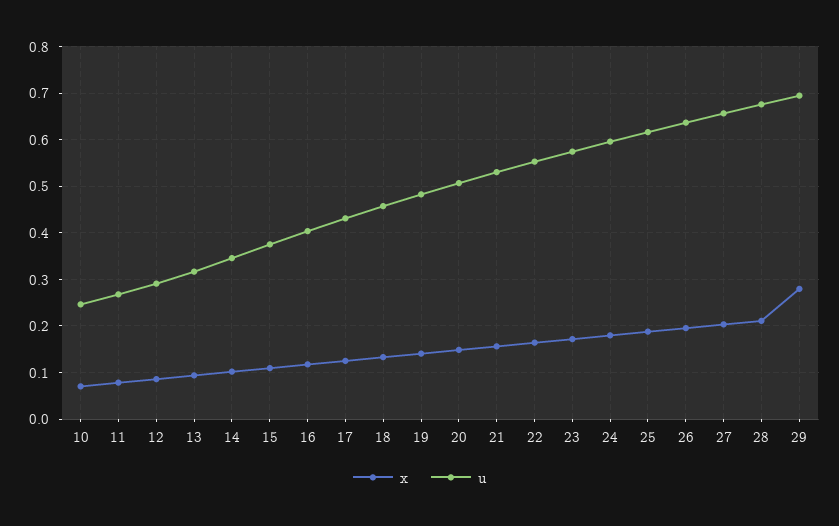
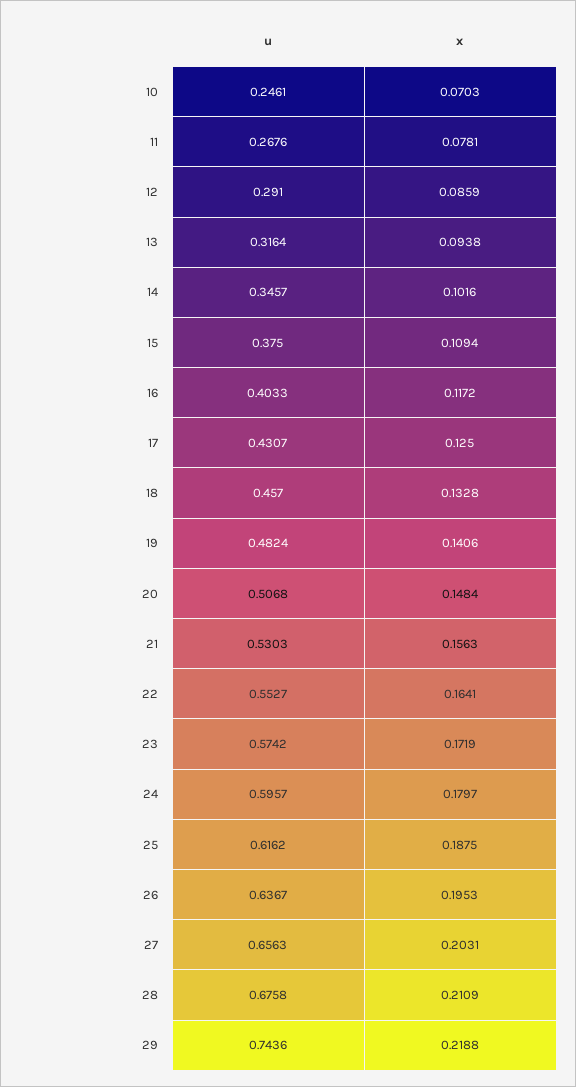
x, 29: 0.28 -> 0.2188
u, 29: 0.7 -> 0.7436

